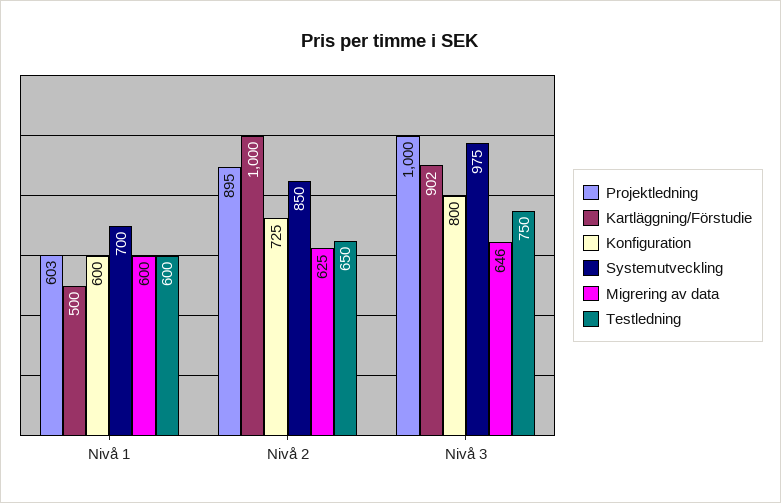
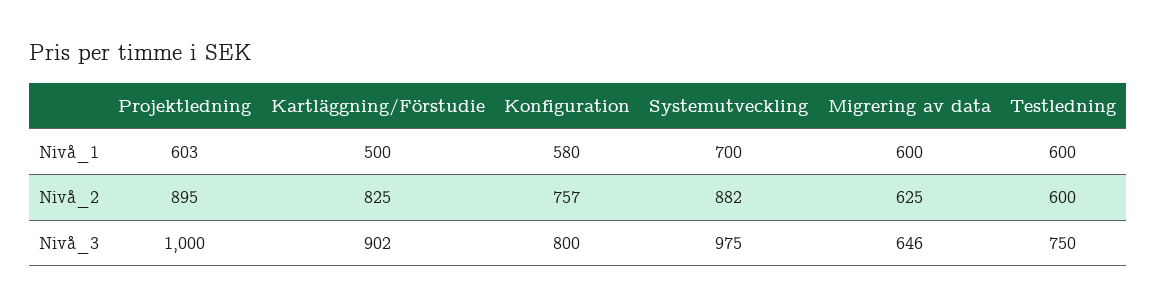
Konfiguration, Nivå 1: 600 -> 580
Kartläggning/Förstudie, Nivå 2: 1000 -> 825
Konfiguration, Nivå 2: 725 -> 757
Systemutveckling, Nivå 2: 850 -> 882
Testledning, Nivå 2: 650 -> 600

